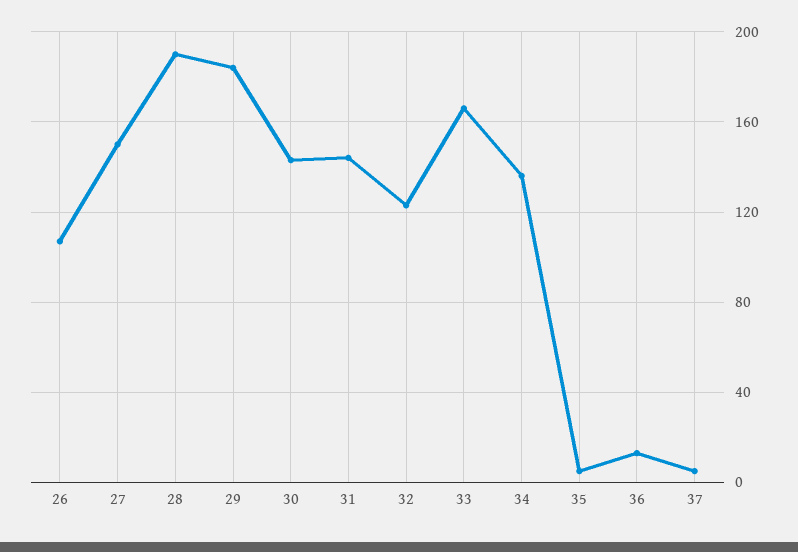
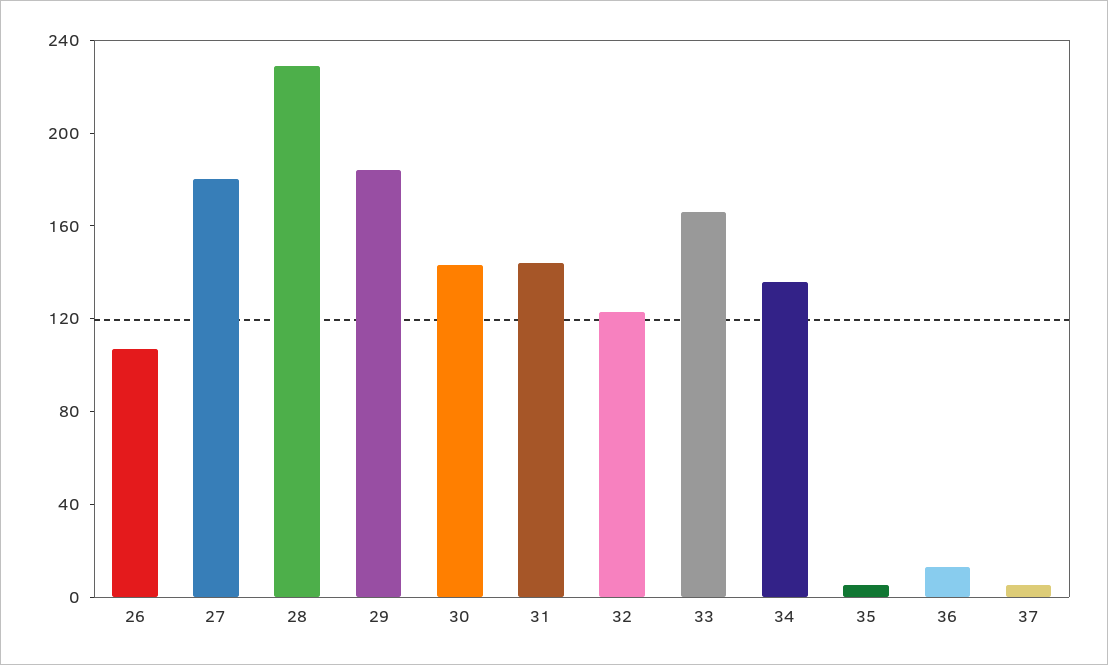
27: 150 -> 180
28: 190 -> 230

